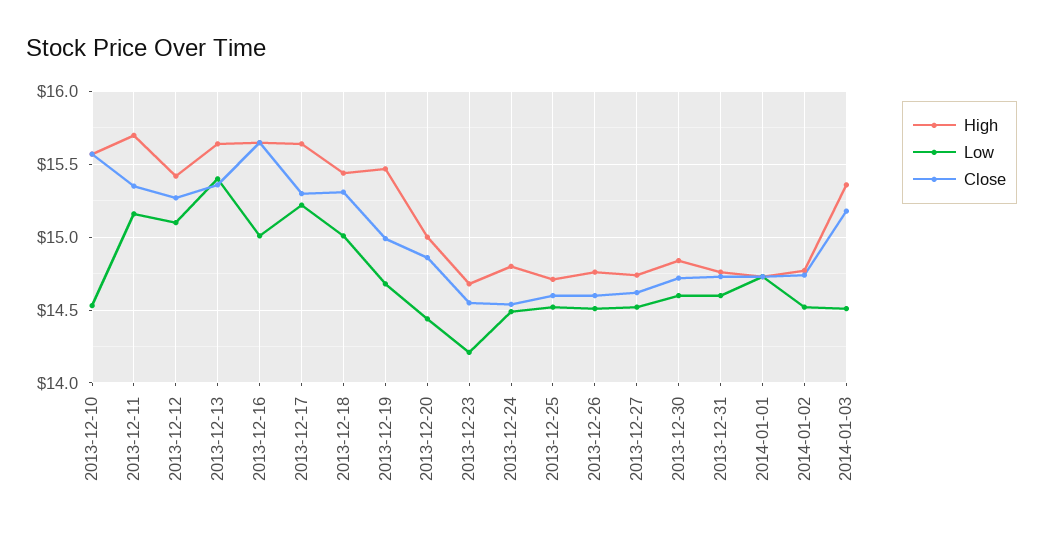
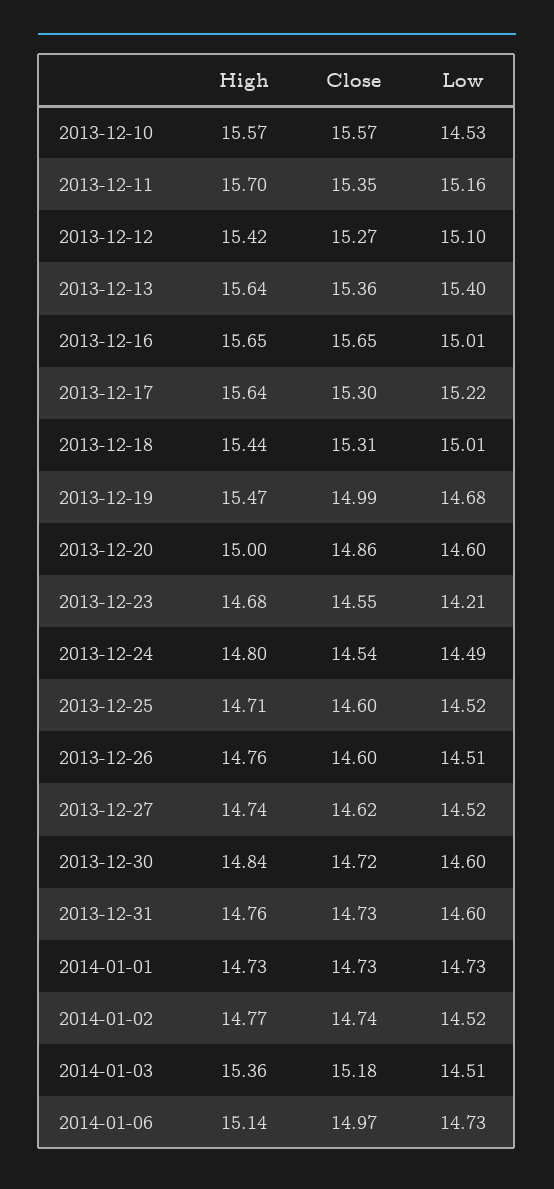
Low, 2013-12-20: 14.45 -> 14.6
High, 2014-01-06: none -> 15.14
Close, 2014-01-06: none -> 14.97
Low, 2014-01-06: none -> 14.73

